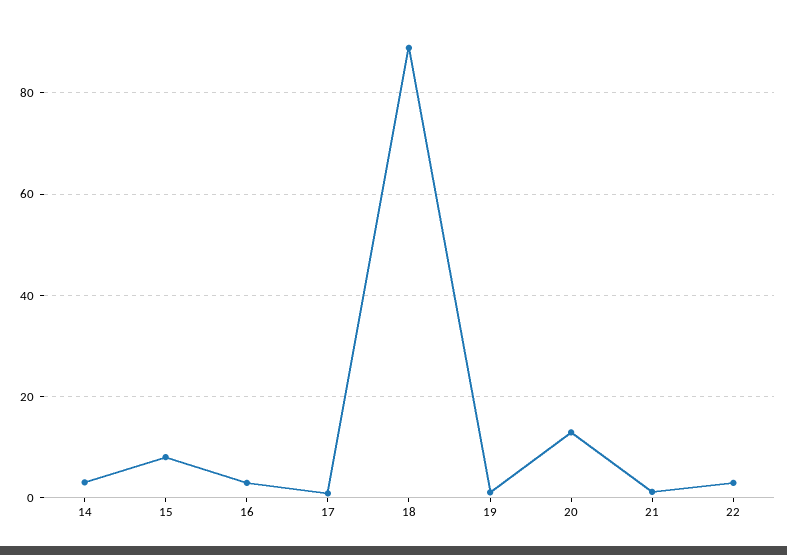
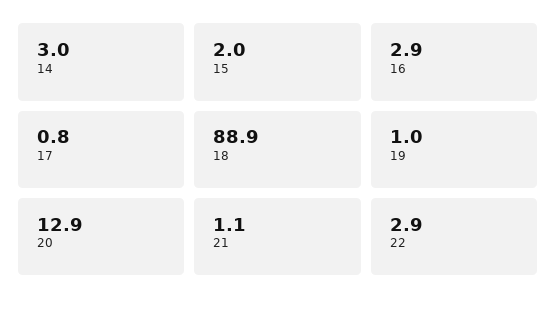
15: 8 -> 2

